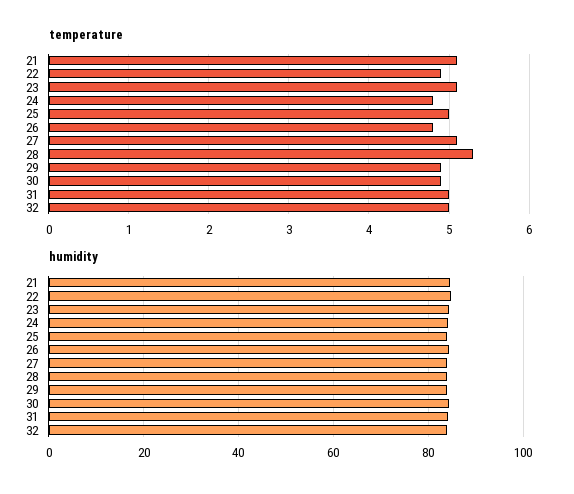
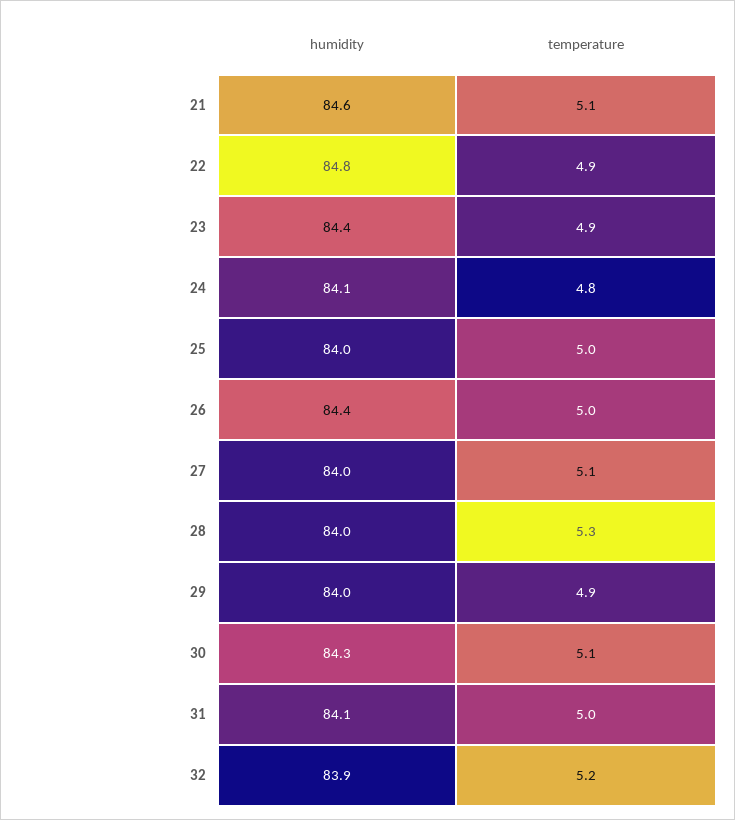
temperature, 23: 5.1 -> 4.9
temperature, 26: 4.8 -> 5
temperature, 30: 4.9 -> 5.1
temperature, 32: 5 -> 5.2

